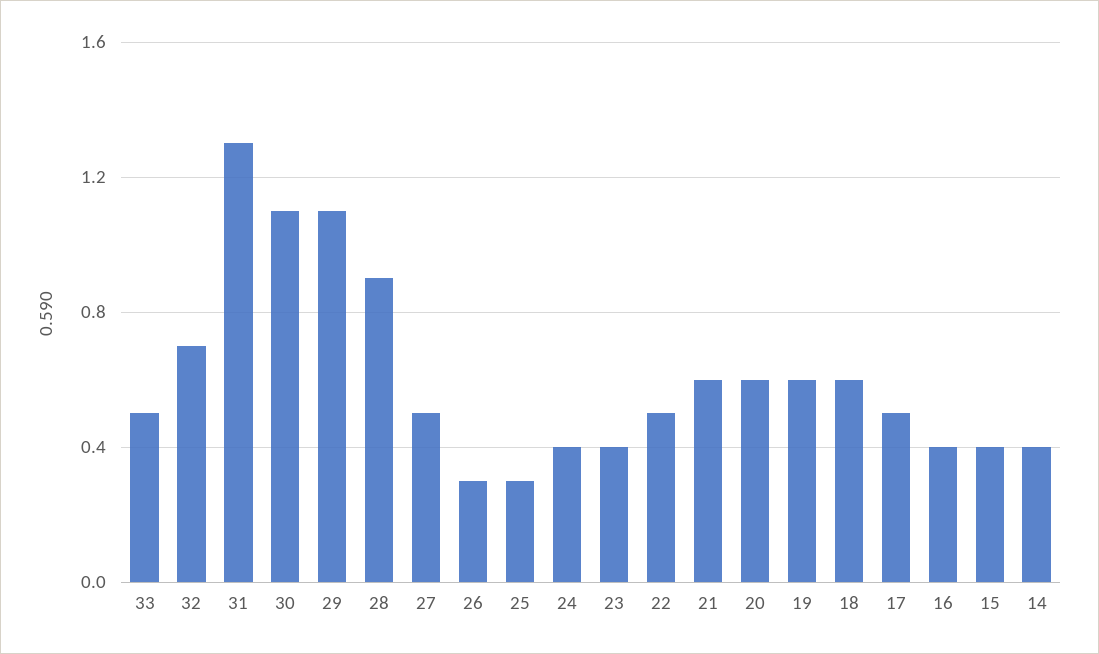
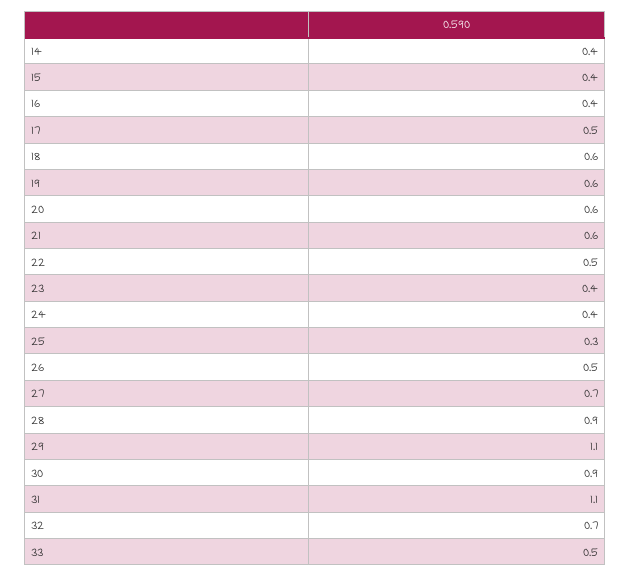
31: 1.3 -> 1.1
30: 1.1 -> 0.9
27: 0.5 -> 0.7
26: 0.3 -> 0.5

